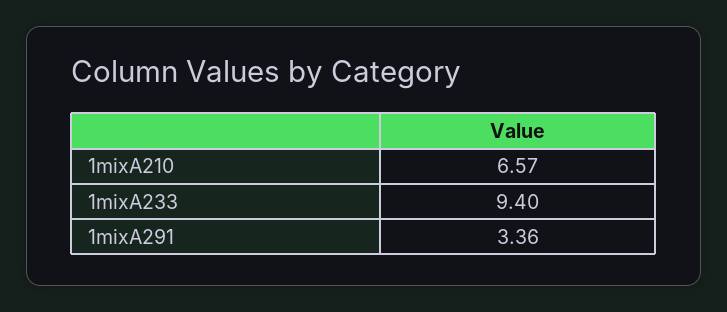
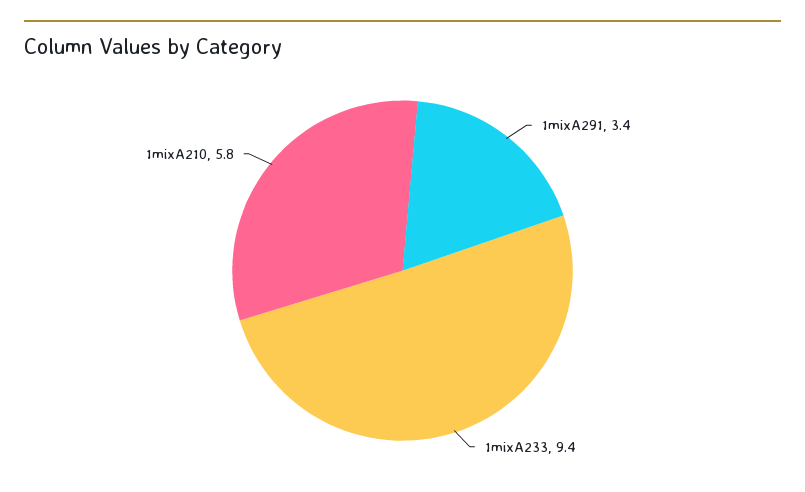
1mixA210: 6.57 -> 5.8

